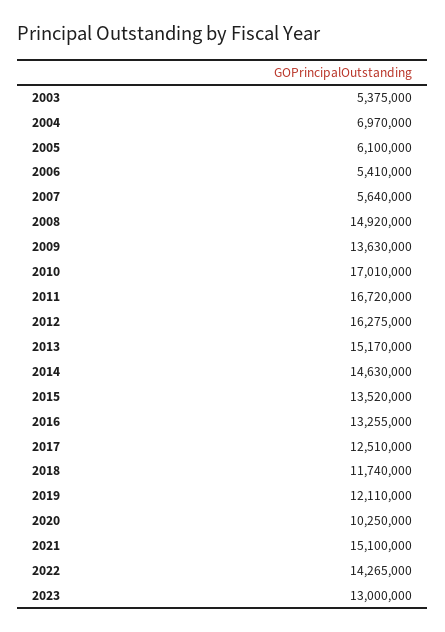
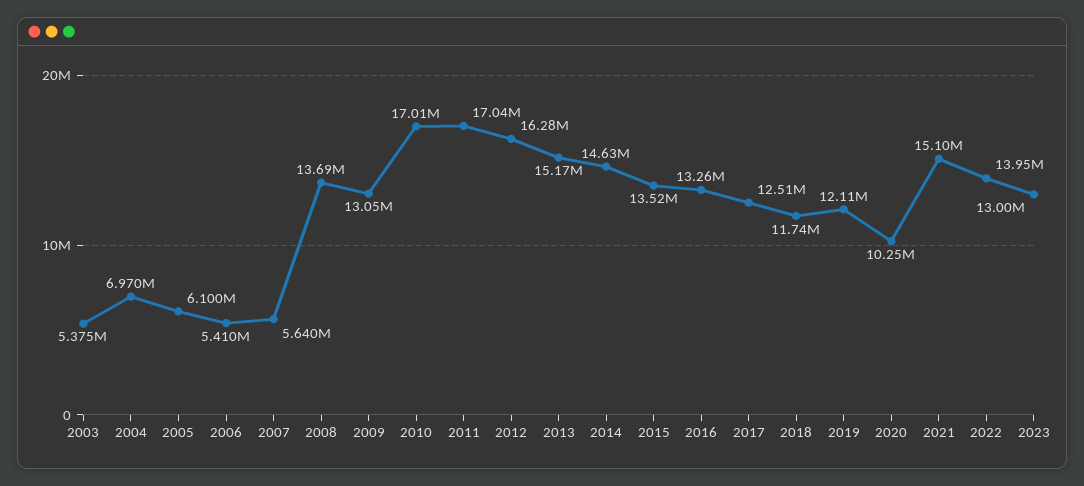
2008: 14920000 -> 13690000
2009: 13630000 -> 13050000
2011: 16720000 -> 17040000
2022: 14265000 -> 13950000

